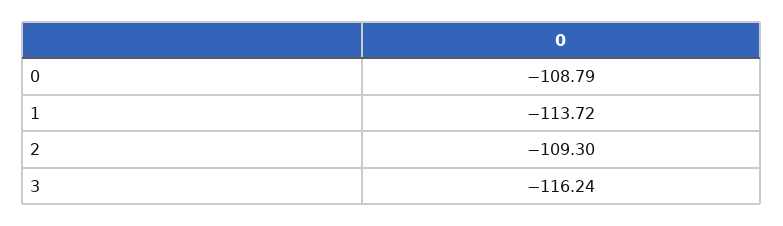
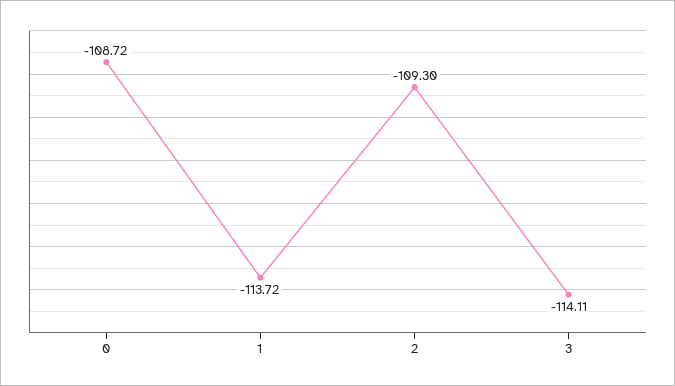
0: -108.79 -> -108.72
3: -116.24 -> -114.11

